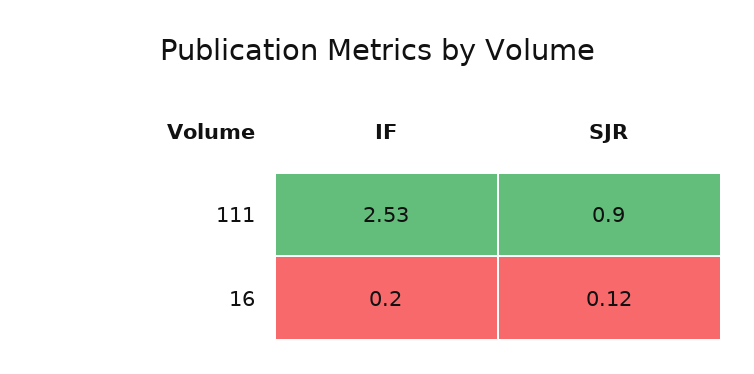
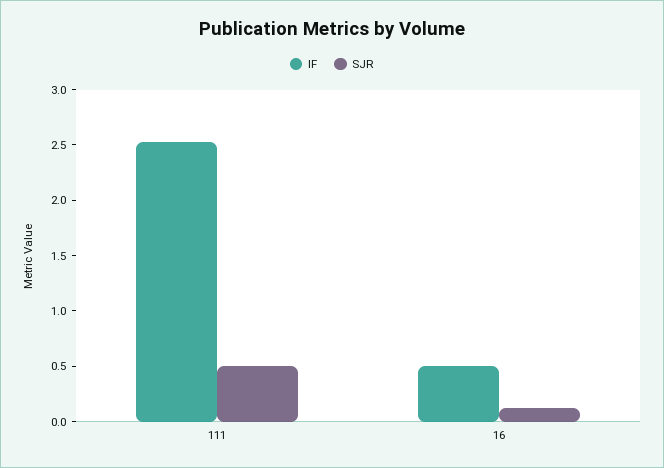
SJR, 111: 0.9 -> 0.5
IF, 16: 0.2 -> 0.5

